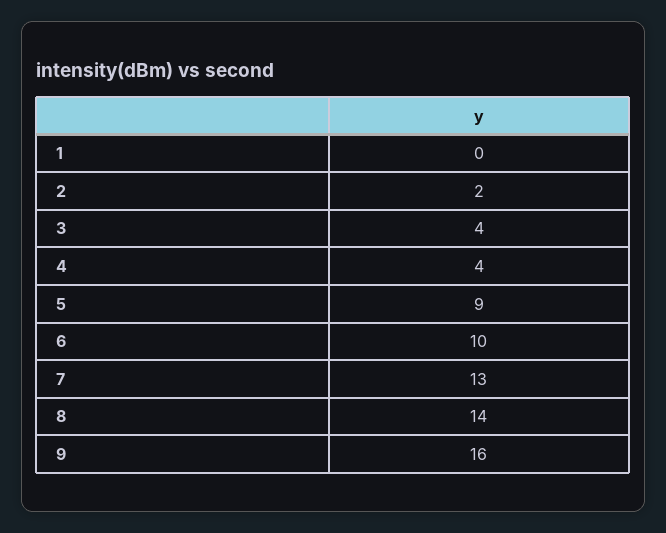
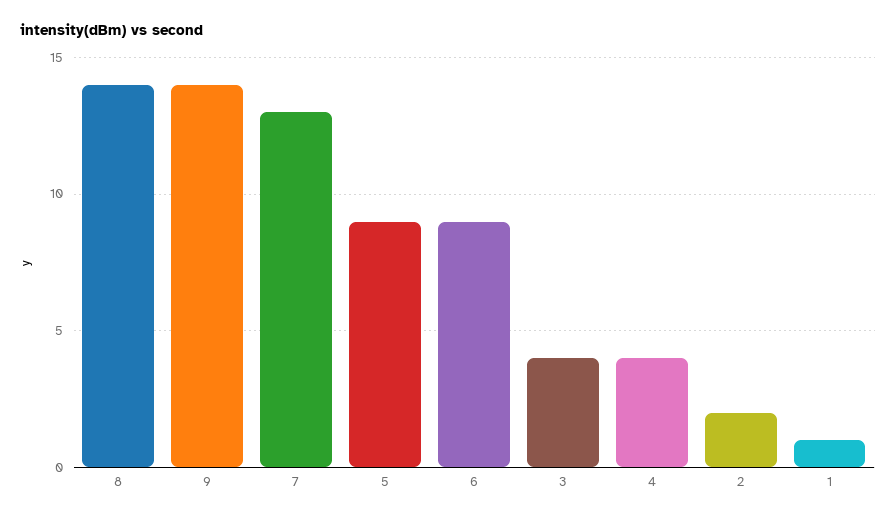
1: 0 -> 1
6: 10 -> 9
9: 16 -> 14

